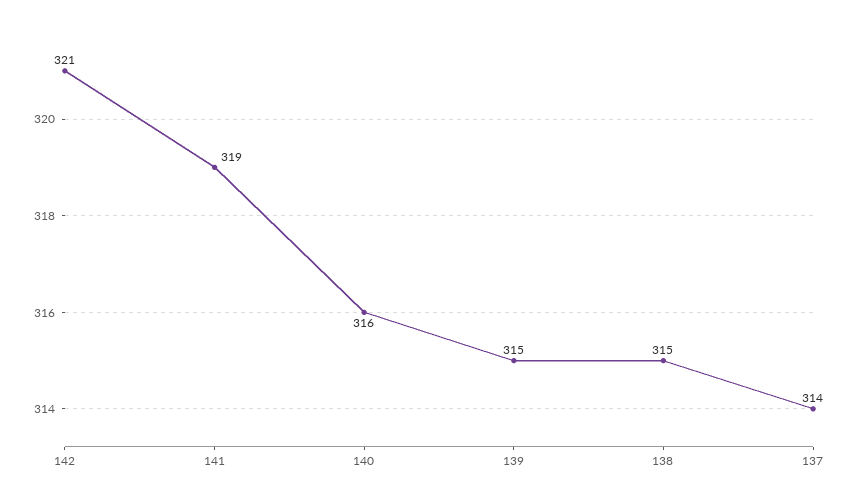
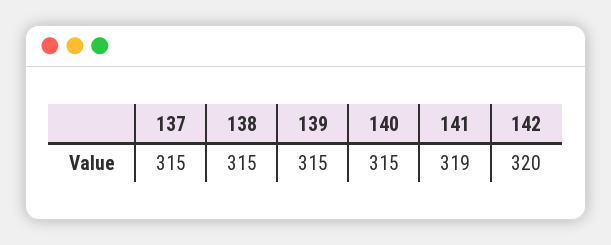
142: 321 -> 320
140: 316 -> 315
137: 314 -> 315

